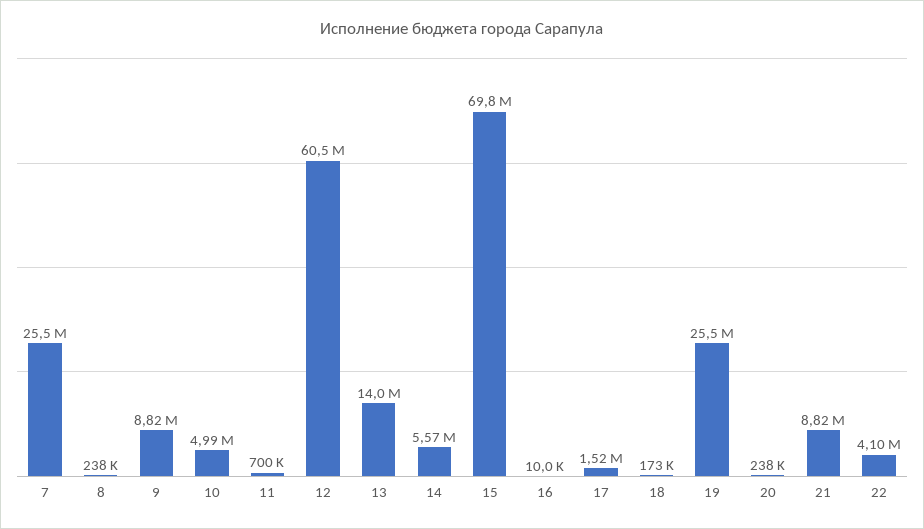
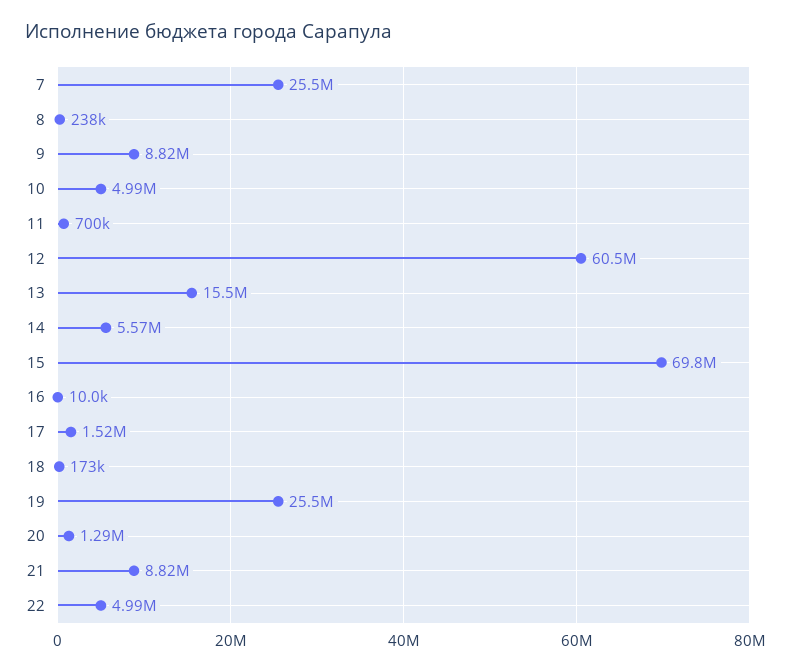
13: 14000000 -> 15500000
20: 238000 -> 1290000
22: 4100000 -> 4990000

